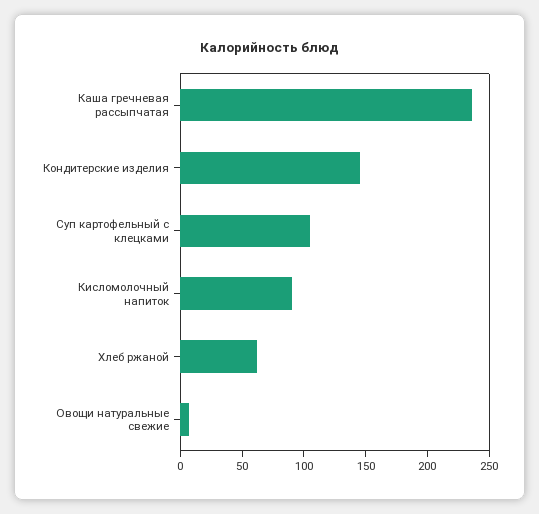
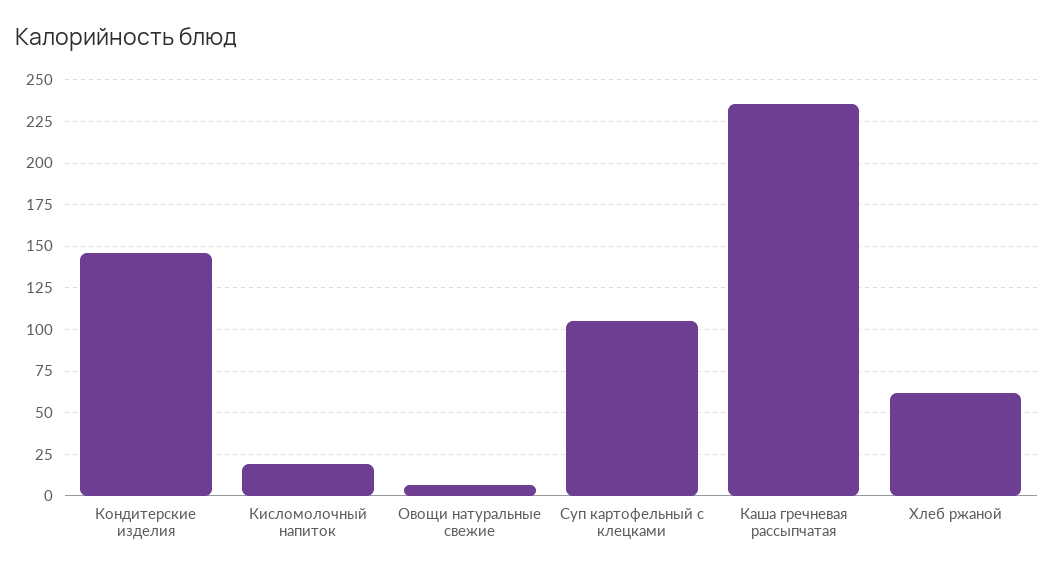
Кисломолочный напиток: 90 -> 20

